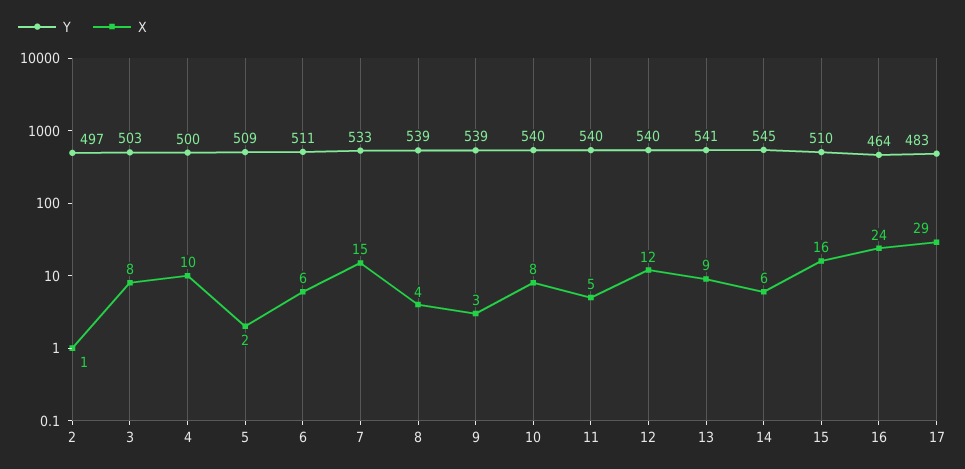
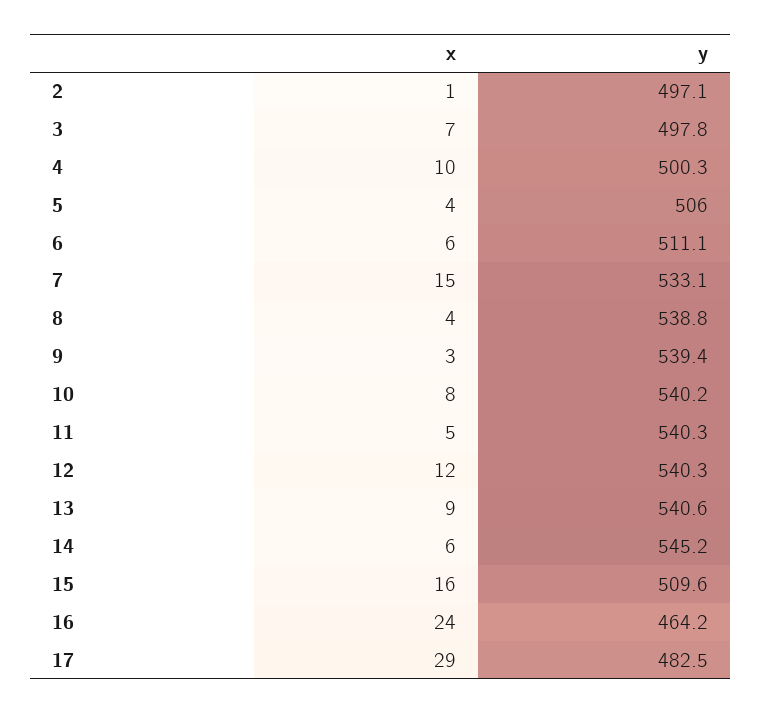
Y, 3: 503 -> 497.8
X, 3: 8 -> 7
Y, 5: 509 -> 506
X, 5: 2 -> 4

